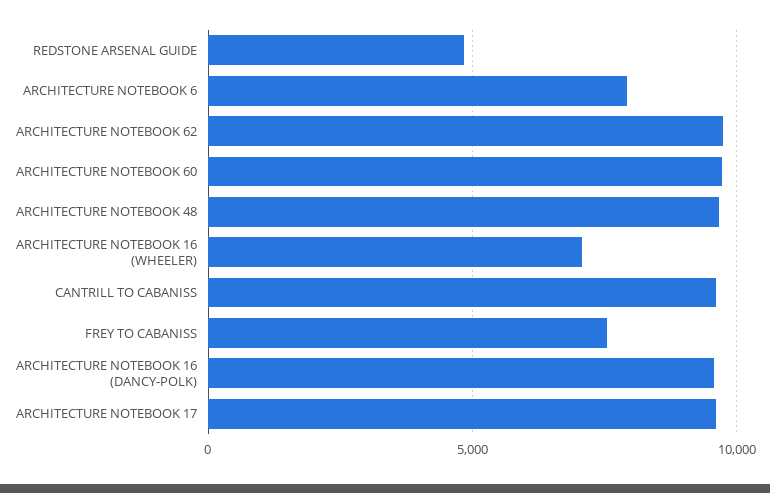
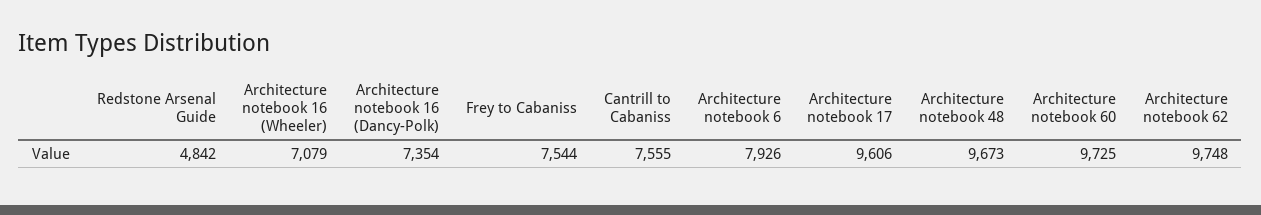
CANTRILL TO CABANISS: 9500 -> 7555
ARCHITECTURE NOTEBOOK 16 (DANCY-POLK): 9500 -> 7354

